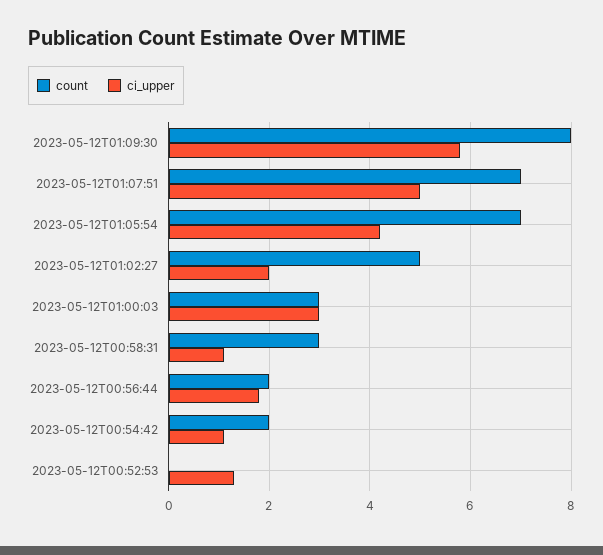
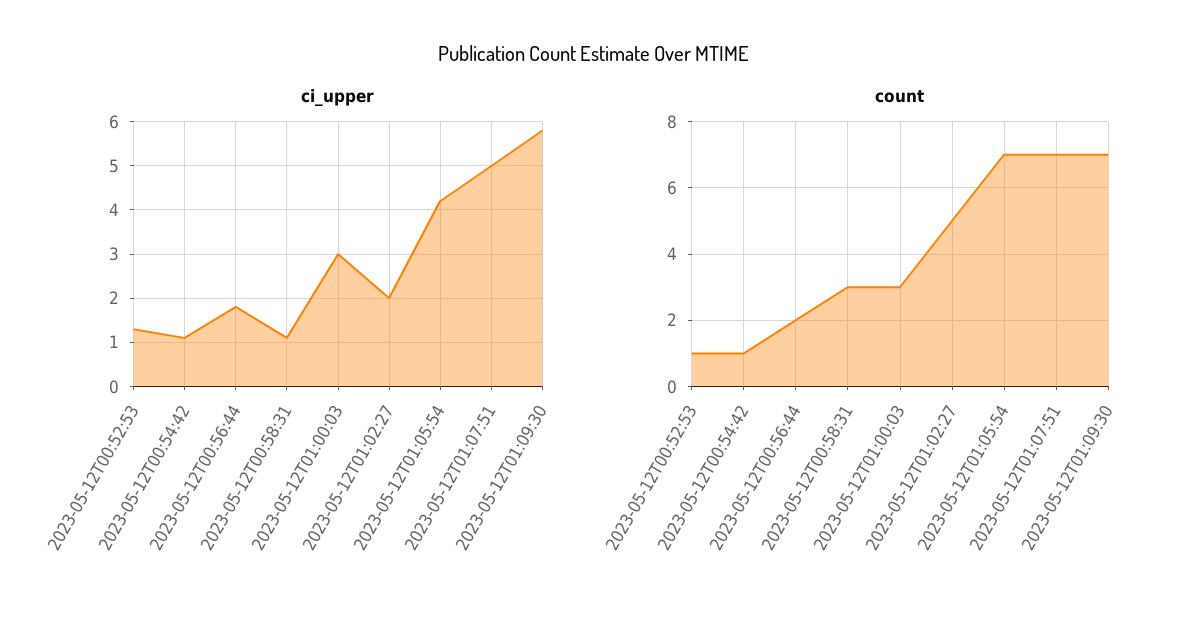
count, 2023-05-12T01:09:30: 8 -> 7
count, 2023-05-12T00:54:42: 2 -> 1
count, 2023-05-12T00:52:53: 0 -> 1

